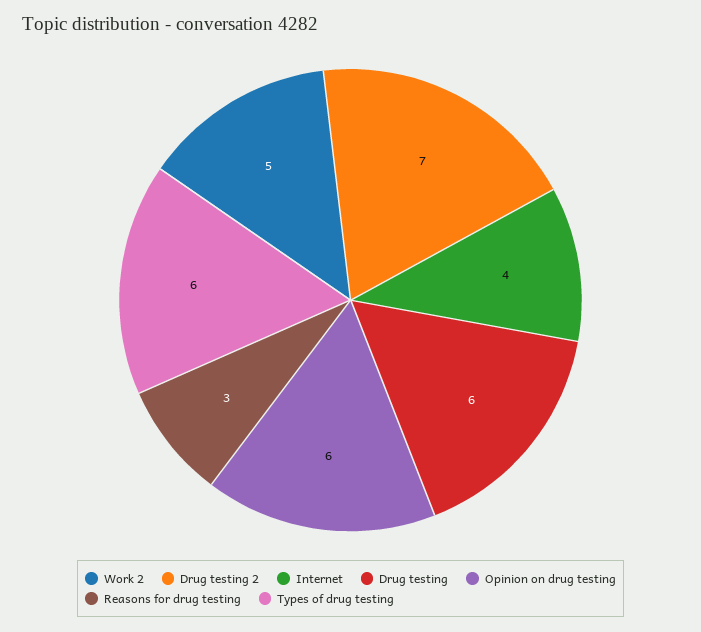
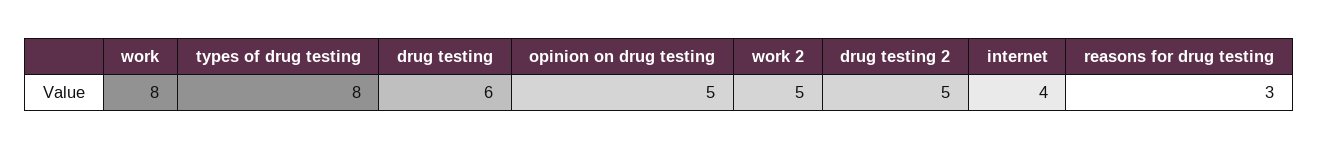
Drug testing 2: 7 -> 5
Opinion on drug testing: 6 -> 5
Types of drug testing: 6 -> 8
work: none -> 8

